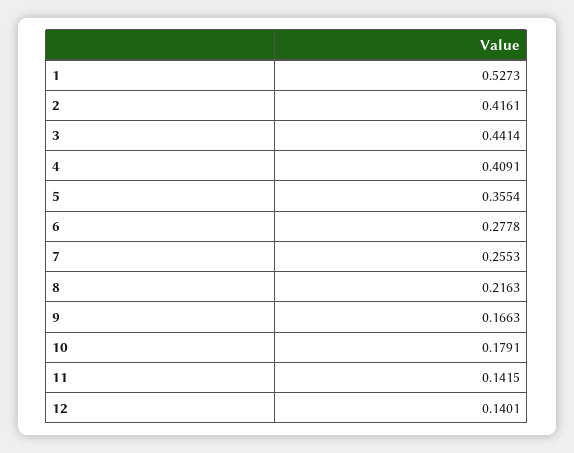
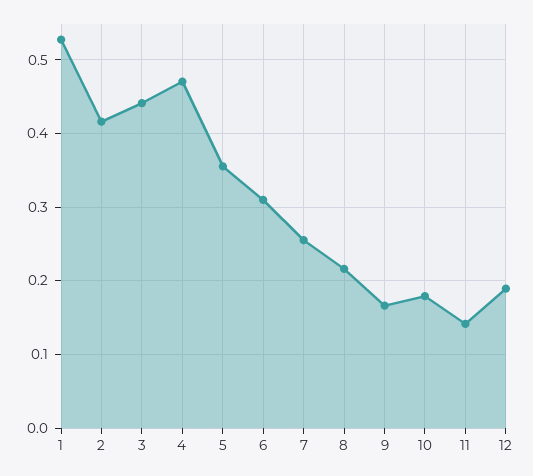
4: 0.4091 -> 0.47
6: 0.2778 -> 0.31
12: 0.1401 -> 0.19

